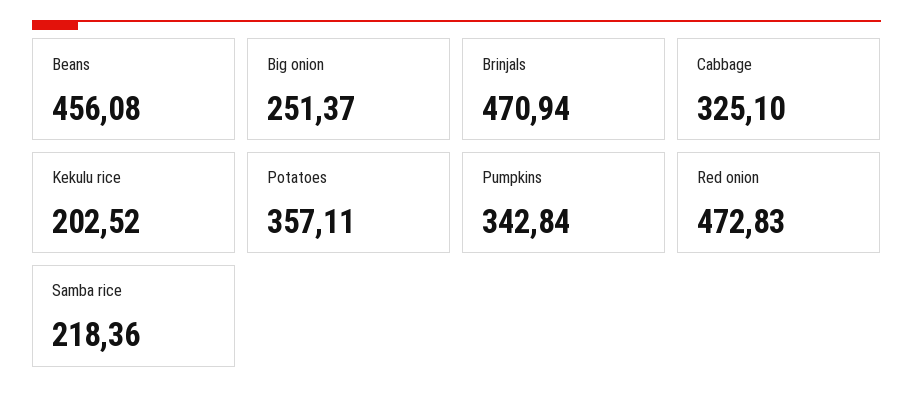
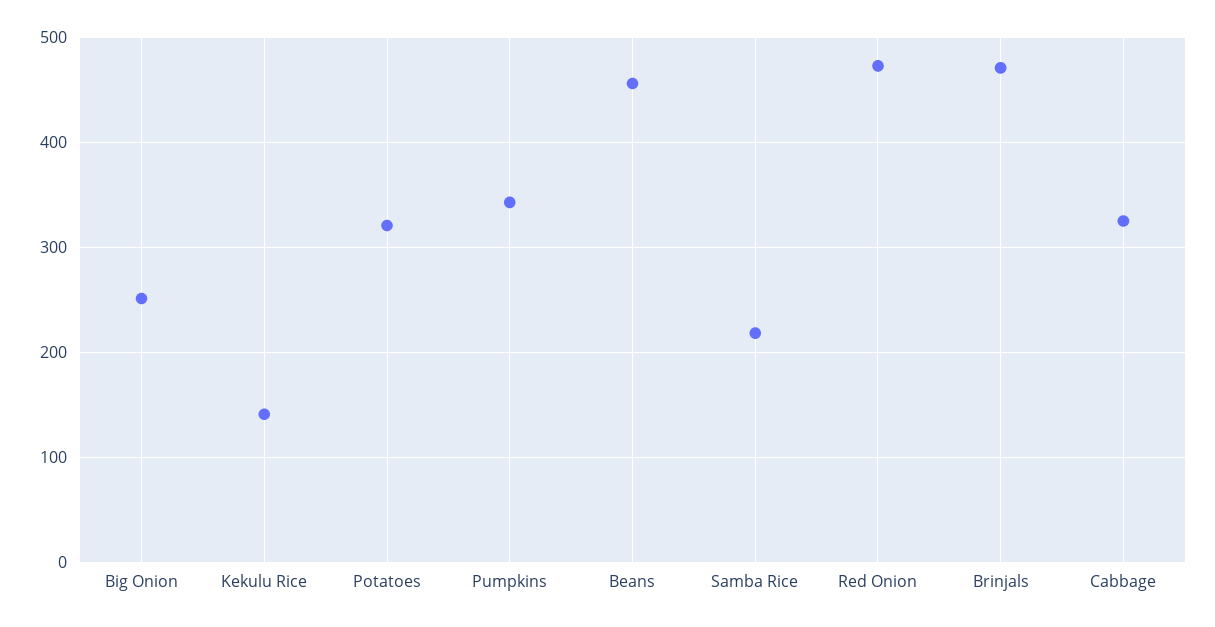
Kekulu rice: 202.52 -> 140
Potatoes: 357.11 -> 320

